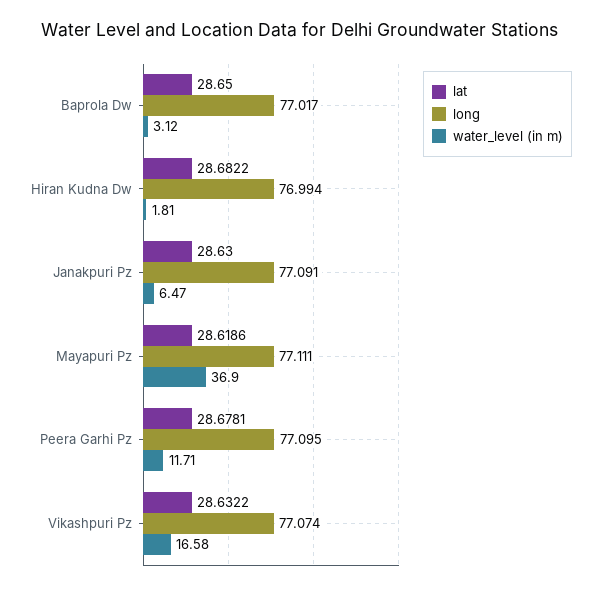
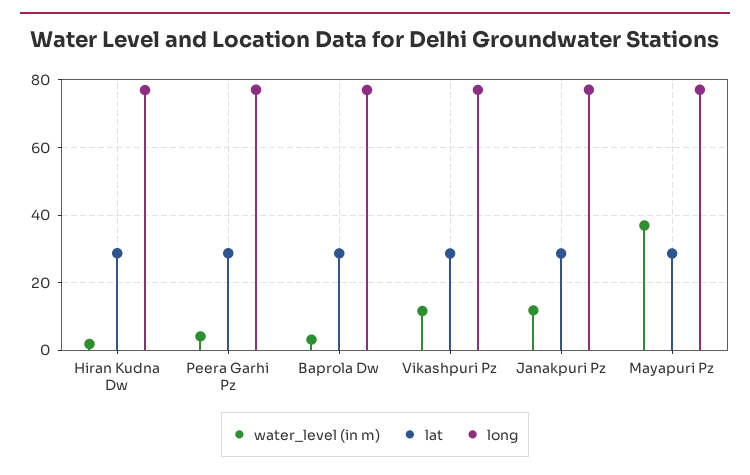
water_level (in m), Janakpuri Pz: 6.47 -> 12
water_level (in m), Peera Garhi Pz: 11.71 -> 4
water_level (in m), Vikashpuri Pz: 16.58 -> 12

